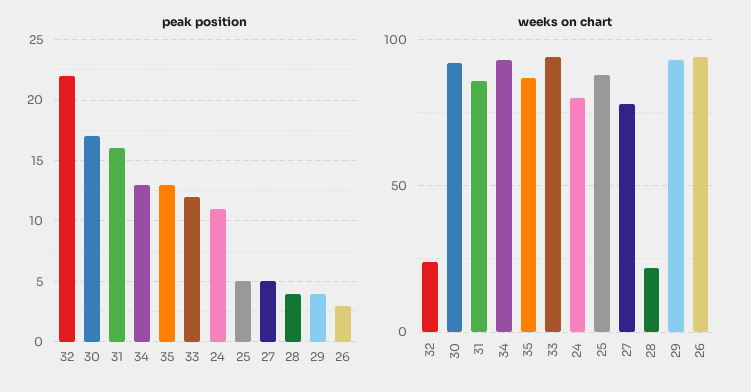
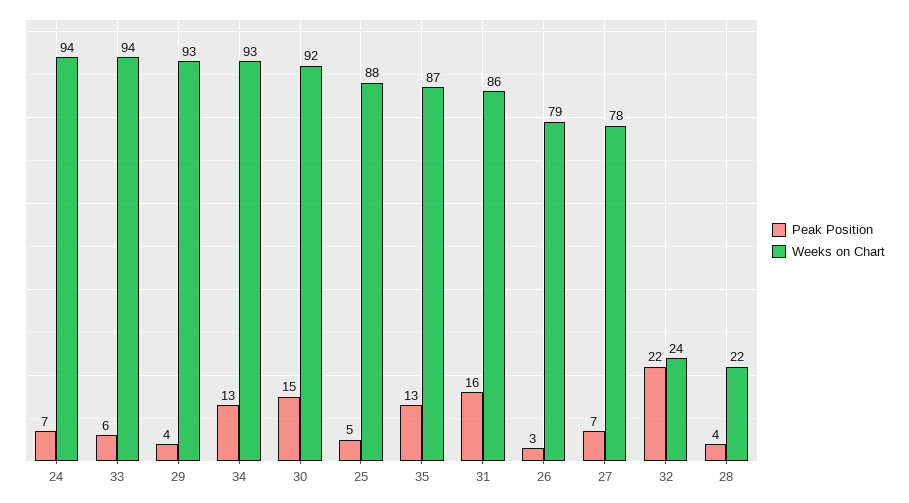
peak position, 30: 17 -> 15
peak position, 33: 12 -> 6
peak position, 24: 11 -> 7
peak position, 27: 5 -> 7
weeks on chart, 24: 80 -> 94
weeks on chart, 26: 95 -> 79

